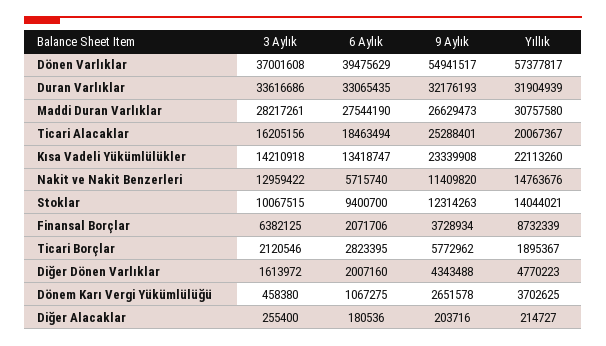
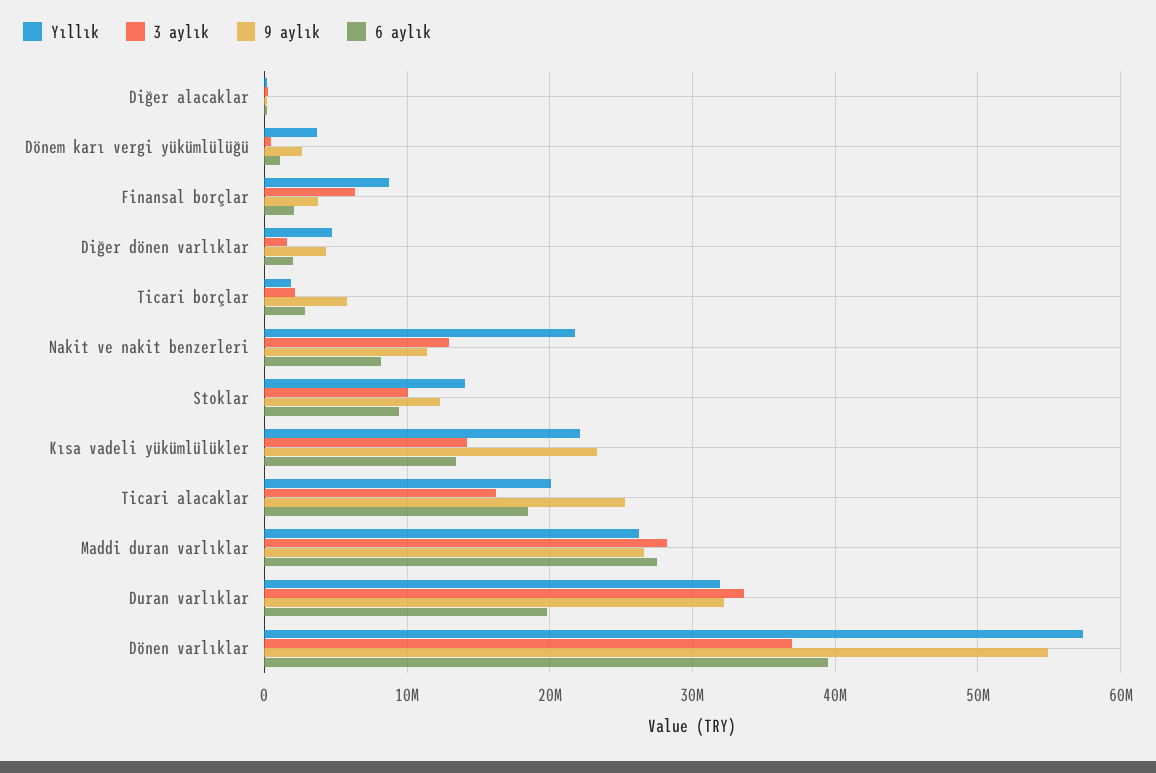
6 Aylık, Duran Varlıklar: 33065435 -> 20000000
Yıllık, Maddi Duran Varlıklar: 30757580 -> 26000000
6 Aylık, Nakit ve Nakit Benzerleri: 5715740 -> 8000000
Yıllık, Nakit ve Nakit Benzerleri: 14763676 -> 22000000

